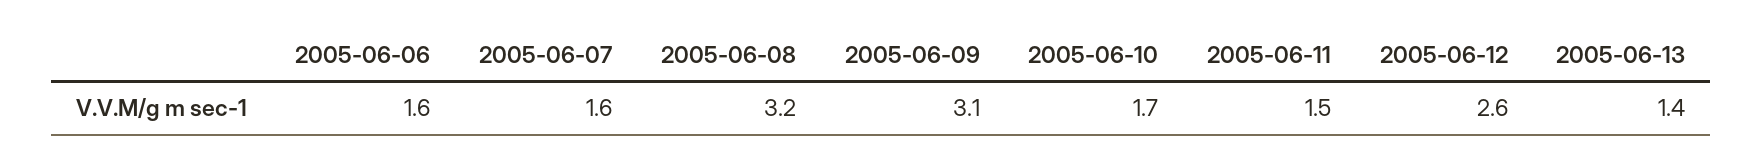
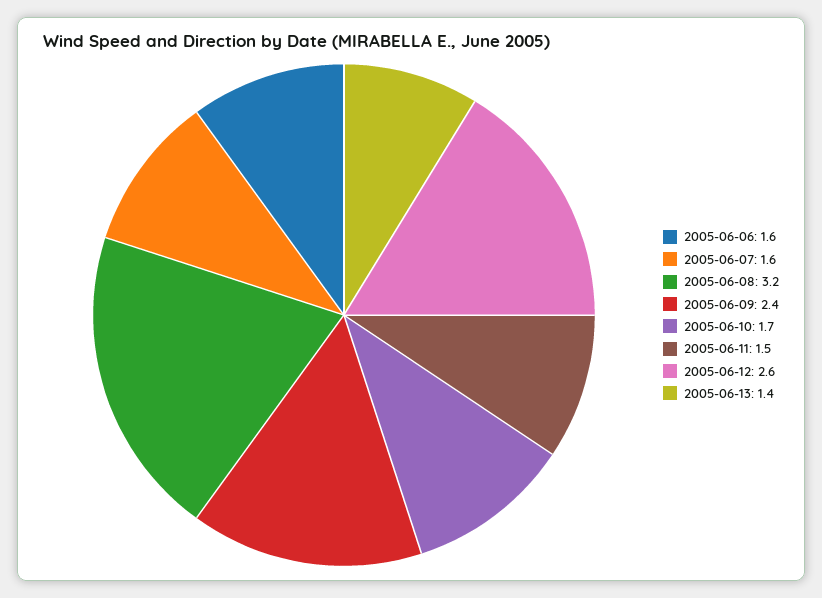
2005-06-09: 3.1 -> 2.4

